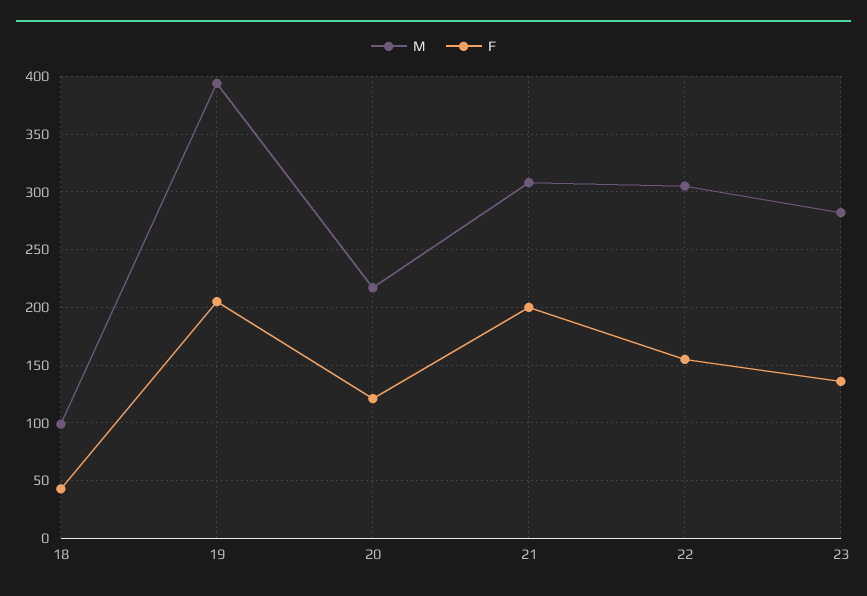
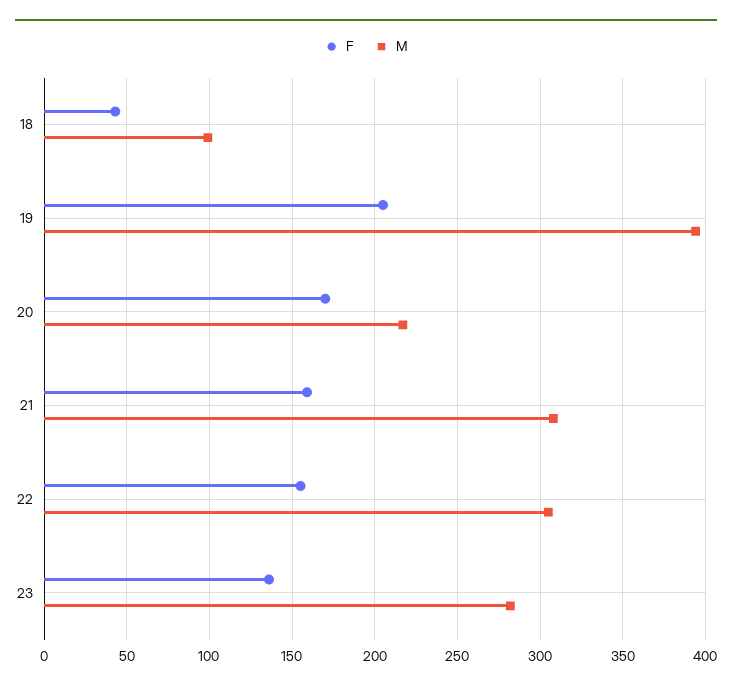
F, 20: 120 -> 170
F, 21: 200 -> 160

